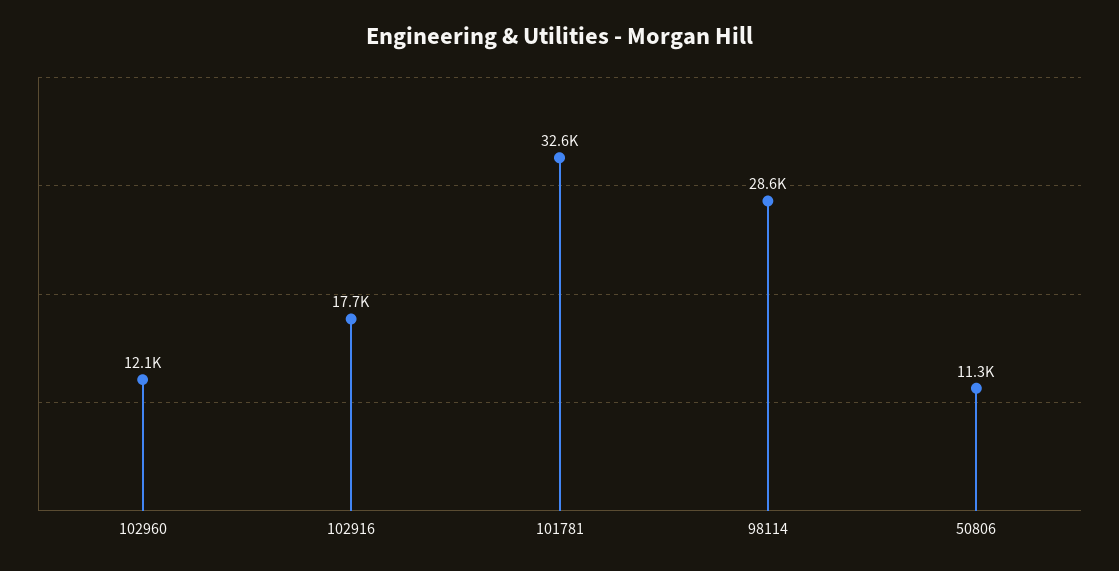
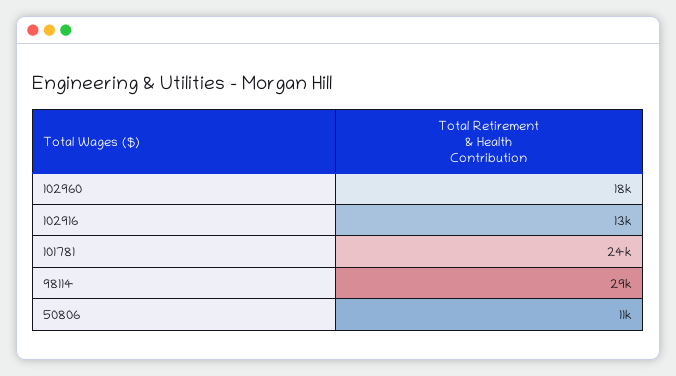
102960: 12100 -> 18000
102916: 17700 -> 13000
101781: 32600 -> 24000

